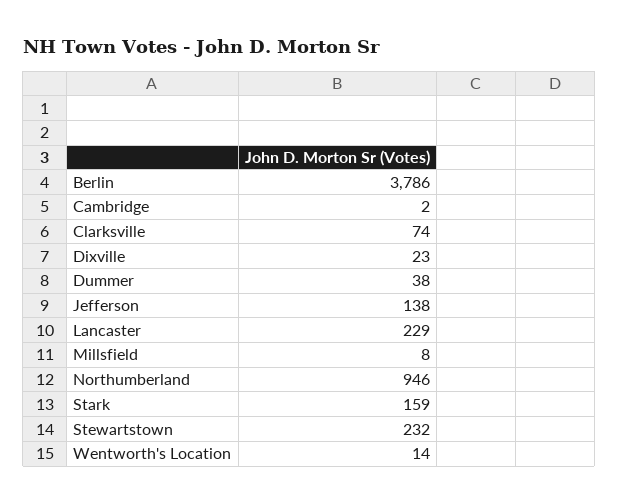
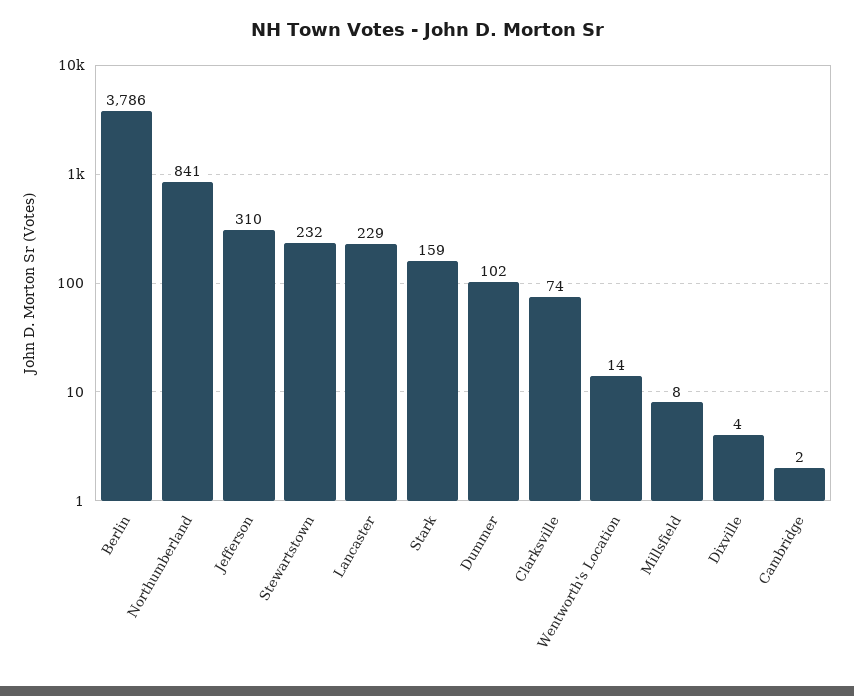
Dixville: 23 -> 4
Dummer: 38 -> 102
Jefferson: 138 -> 310
Northumberland: 946 -> 841

